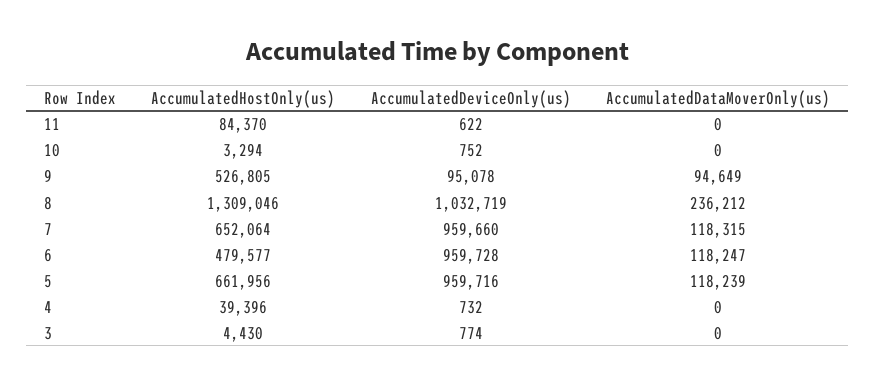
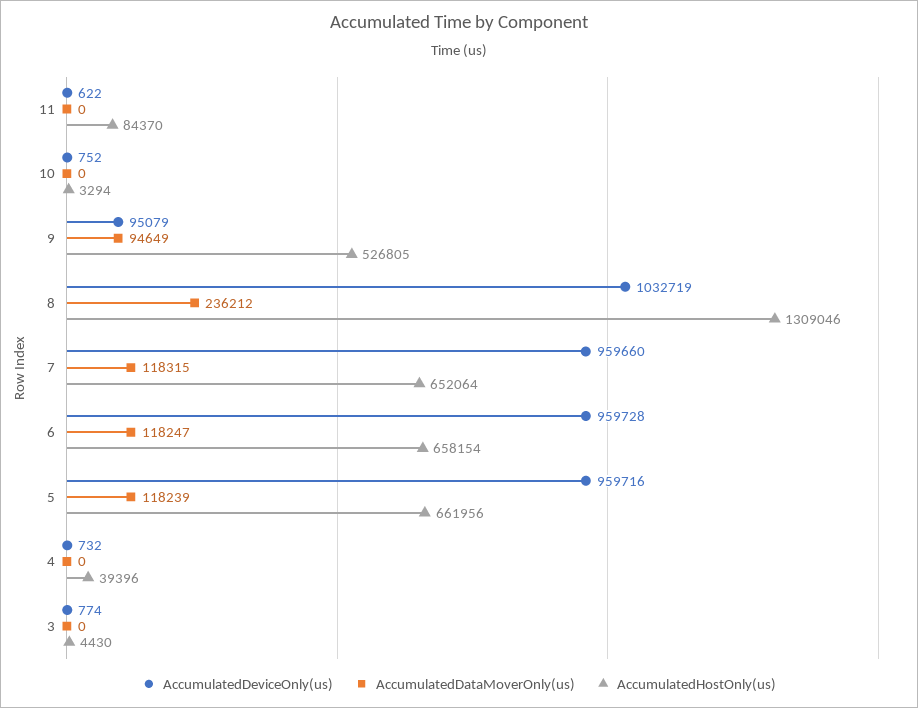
AccumulatedDeviceOnly(us), 9: 95078 -> 95079
AccumulatedHostOnly(us), 6: 479577 -> 658154

